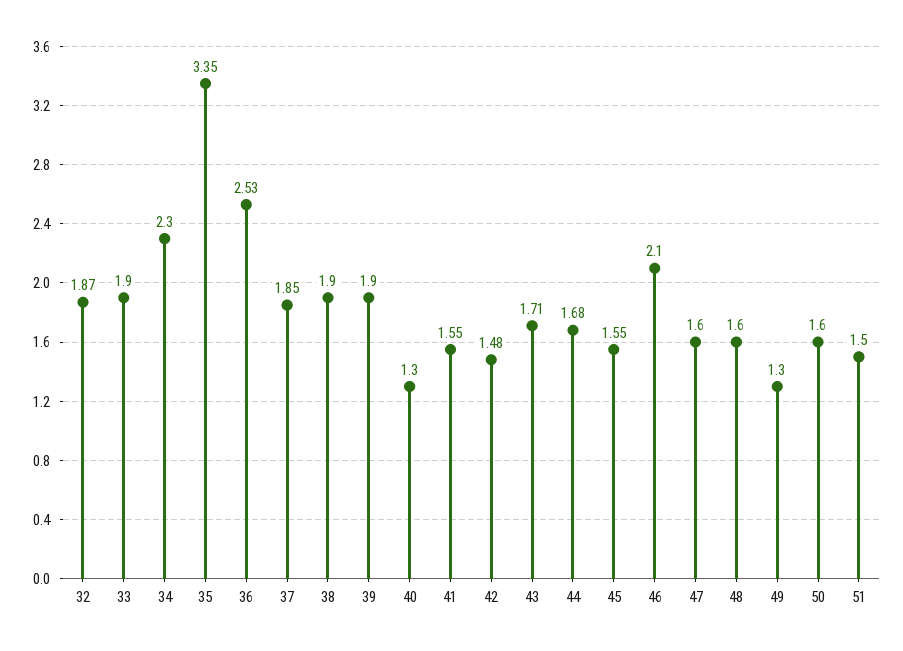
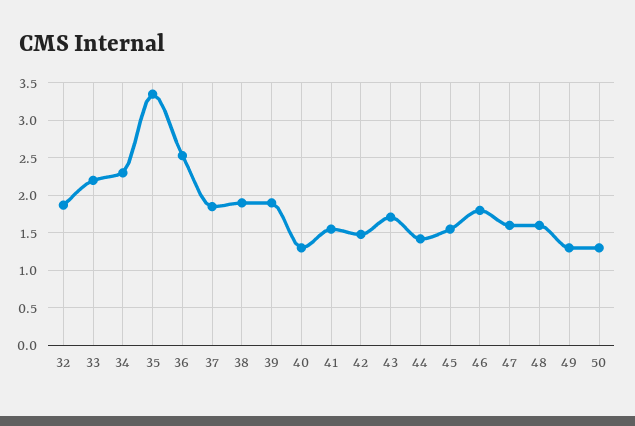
33: 1.9 -> 2.2
44: 1.68 -> 1.4
46: 2.1 -> 1.8
50: 1.6 -> 1.3
51: 1.5 -> none

